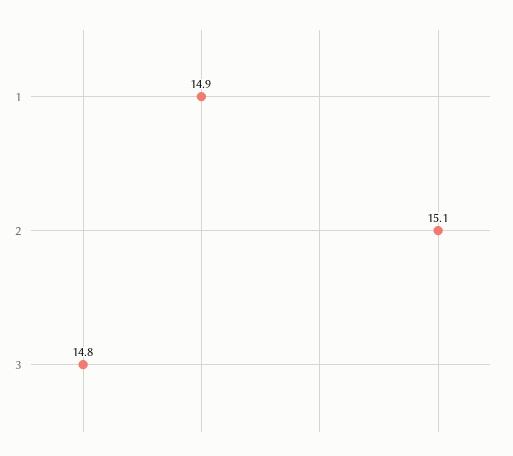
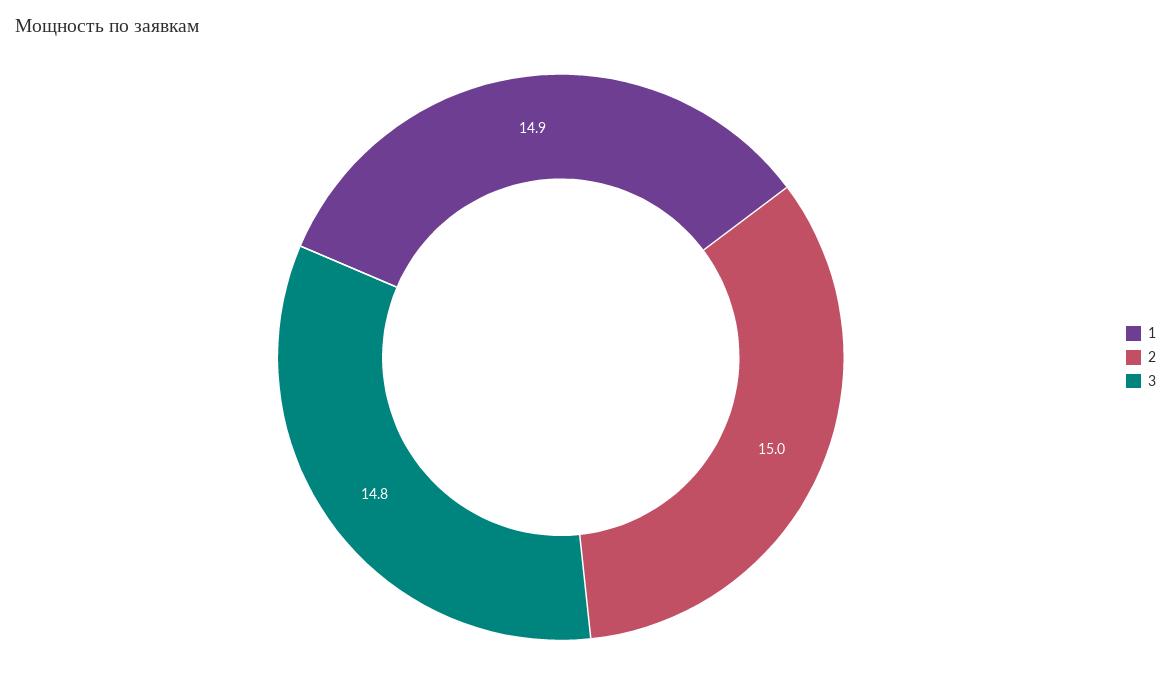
2: 15.1 -> 15

